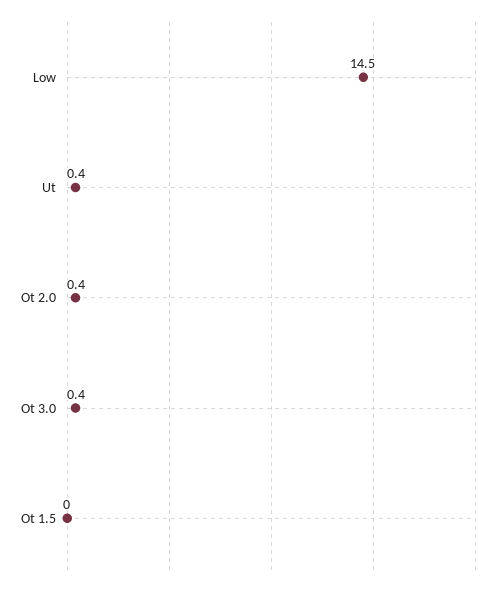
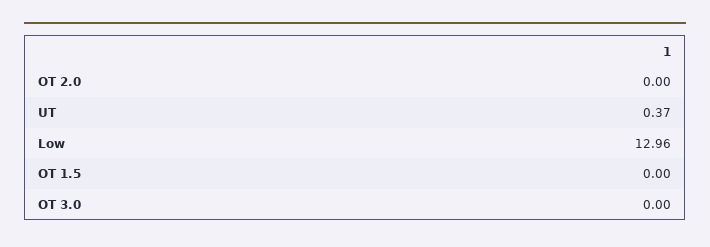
Low: 14.5 -> 12.96
Ot 2.0: 0.4 -> 0
Ot 3.0: 0.4 -> 0

